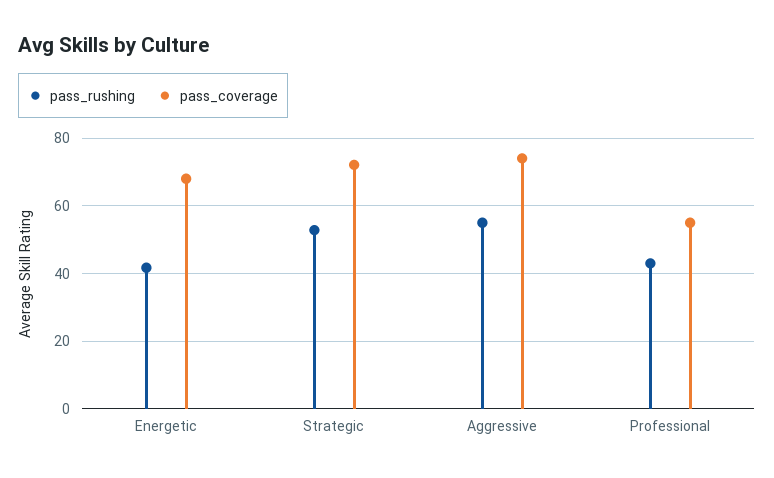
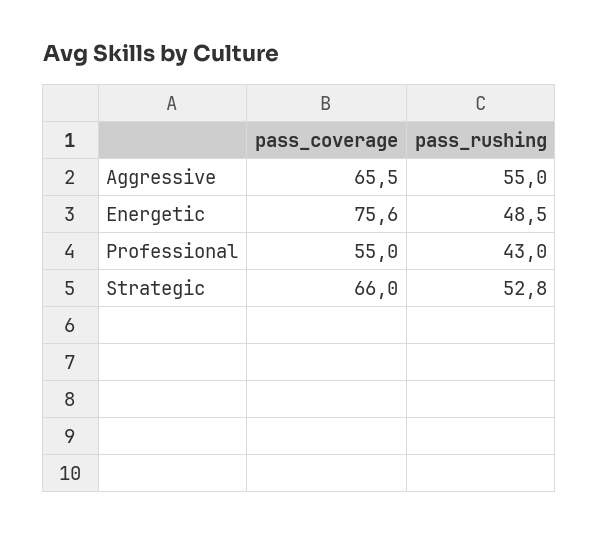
pass_rushing, Energetic: 42 -> 48.5
pass_coverage, Energetic: 68 -> 75.6
pass_coverage, Strategic: 72 -> 66
pass_coverage, Aggressive: 74 -> 65.5

